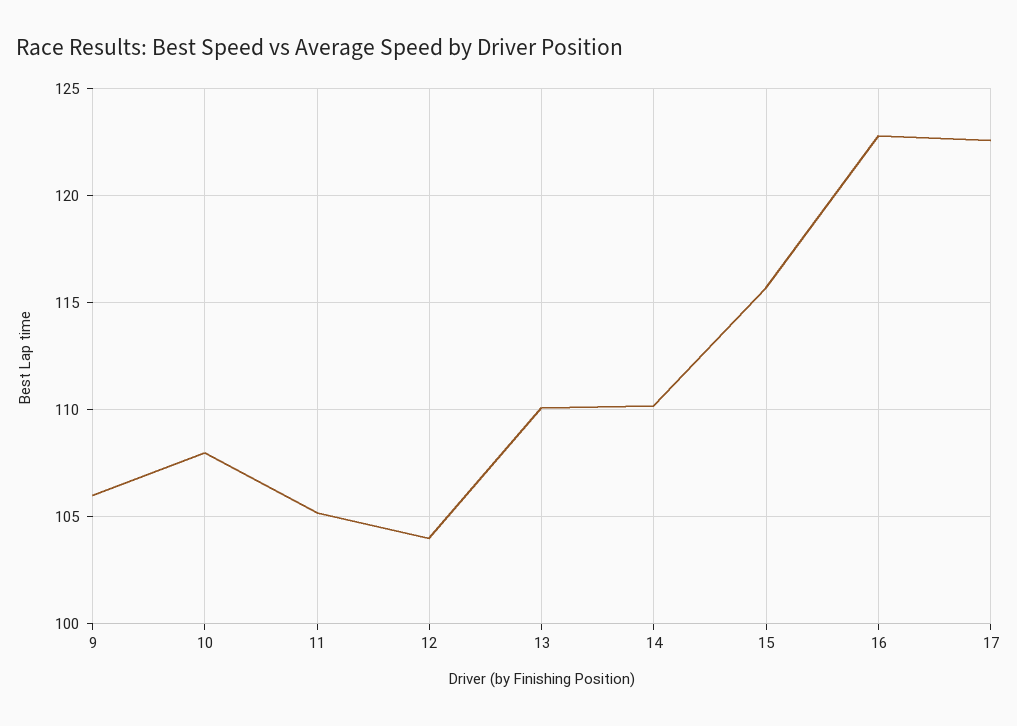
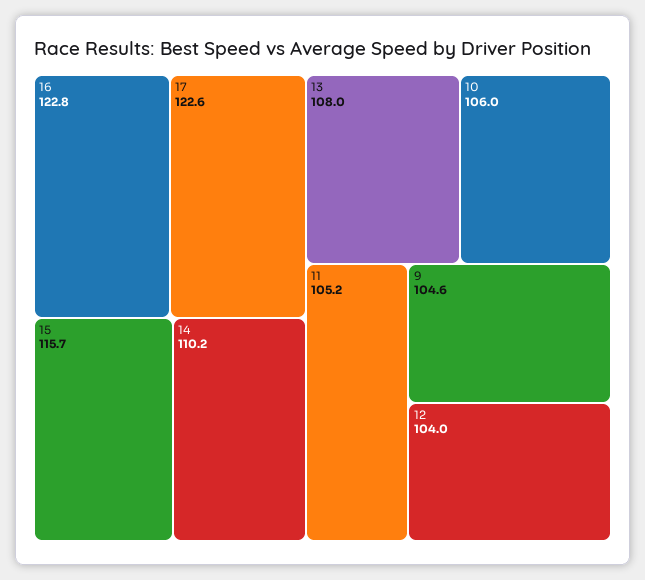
9: 106 -> 104.6
10: 108 -> 106
13: 110 -> 108

